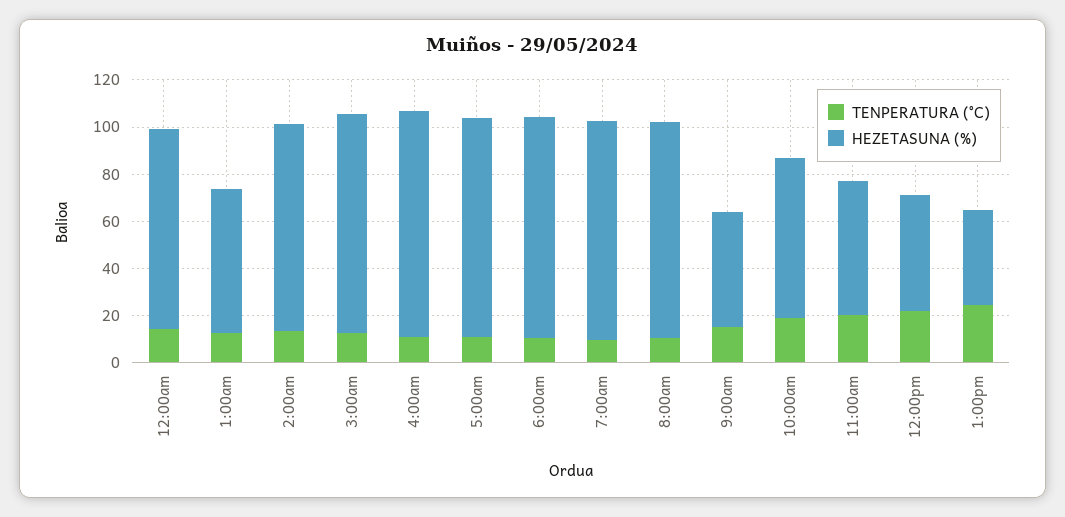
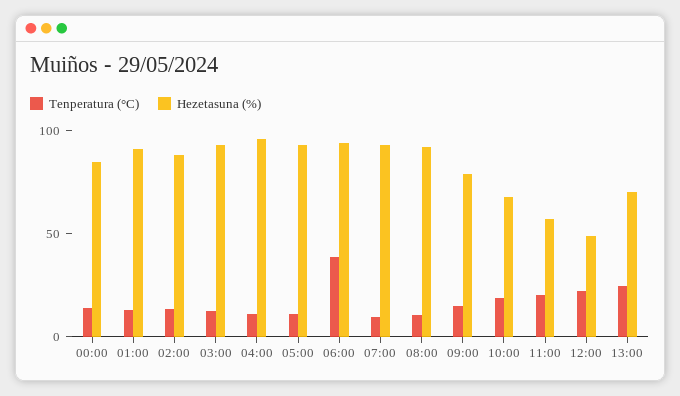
HEZETASUNA (%), 1:00am: 60 -> 90
TENPERATURA (°C), 6:00am: 10 -> 40
HEZETASUNA (%), 9:00am: 50 -> 80
HEZETASUNA (%), 1:00pm: 40 -> 70

